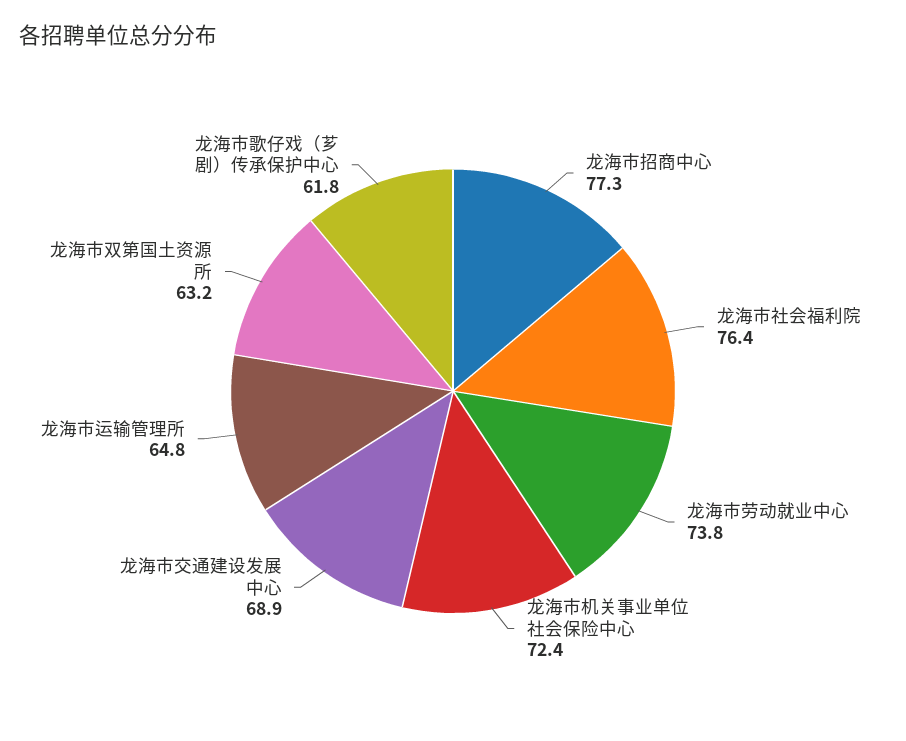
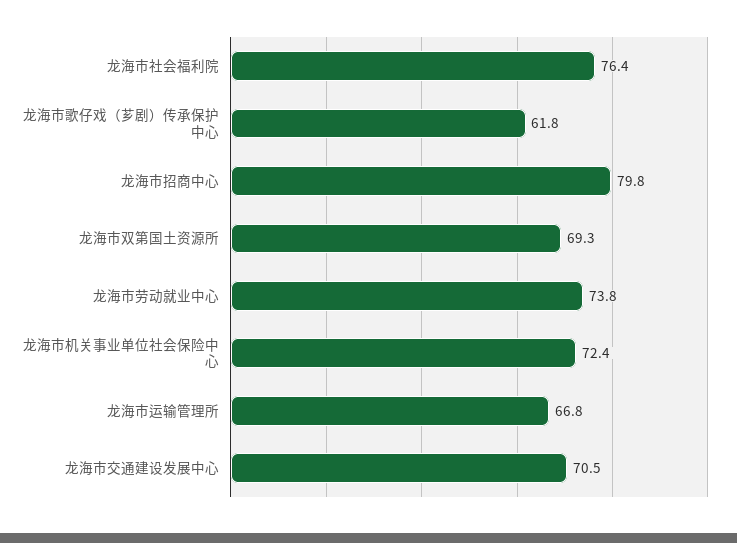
龙海市招商中心: 77.3 -> 79.8
龙海市交通建设发展中心: 68.9 -> 70.5
龙海市运输管理所: 64.8 -> 66.8
龙海市双第国土资源所: 63.2 -> 69.3

